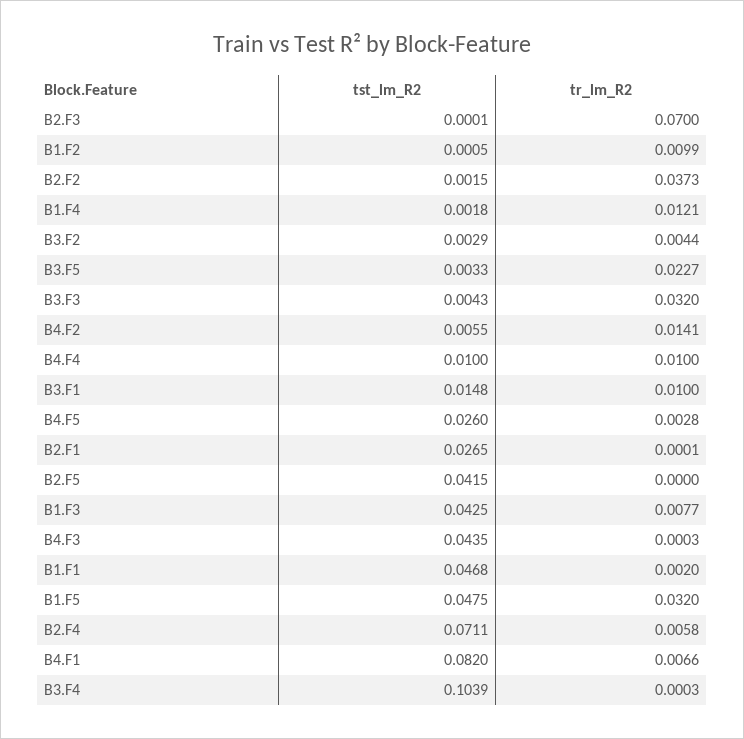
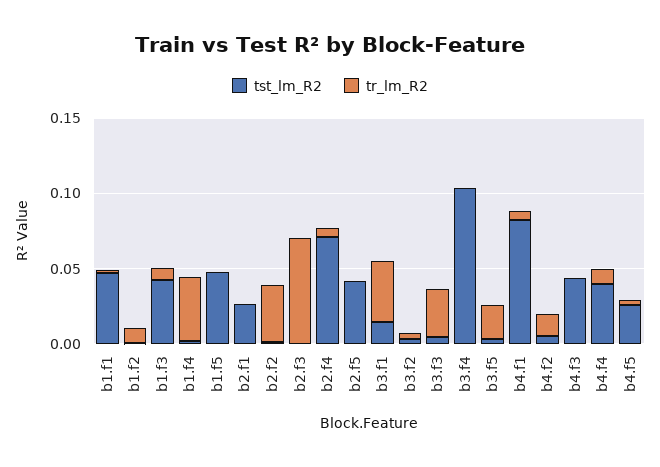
tr_lm_R2, B1.F4: 0.0121 -> 0.04
tst_lm_R2, B4.F4: 0.01 -> 0.04
tr_lm_R2, B3.F1: 0.01 -> 0.04
tr_lm_R2, B1.F5: 0.032 -> 0

